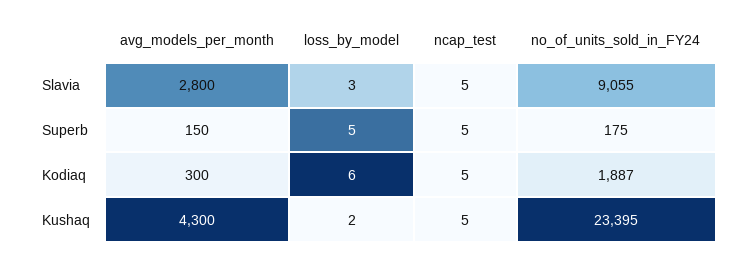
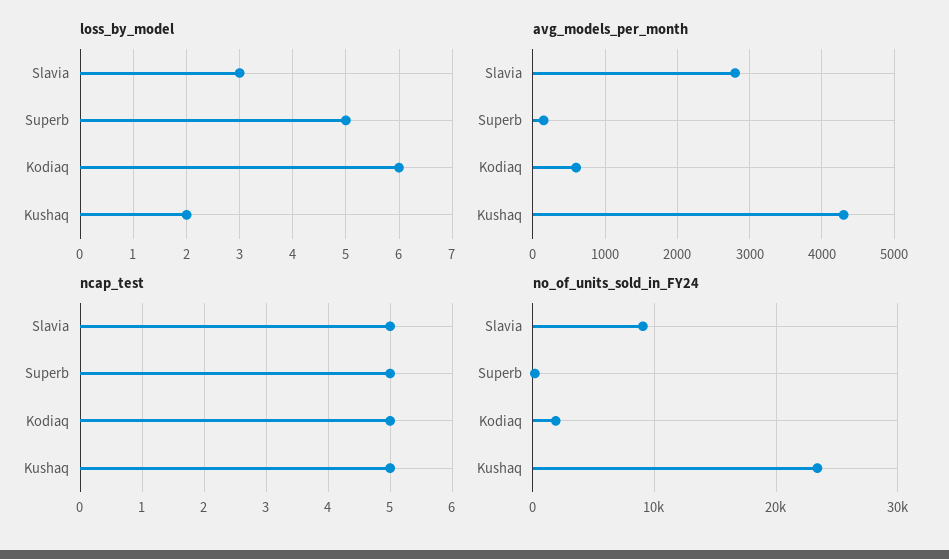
avg_models_per_month, Kodiaq: 300 -> 600

